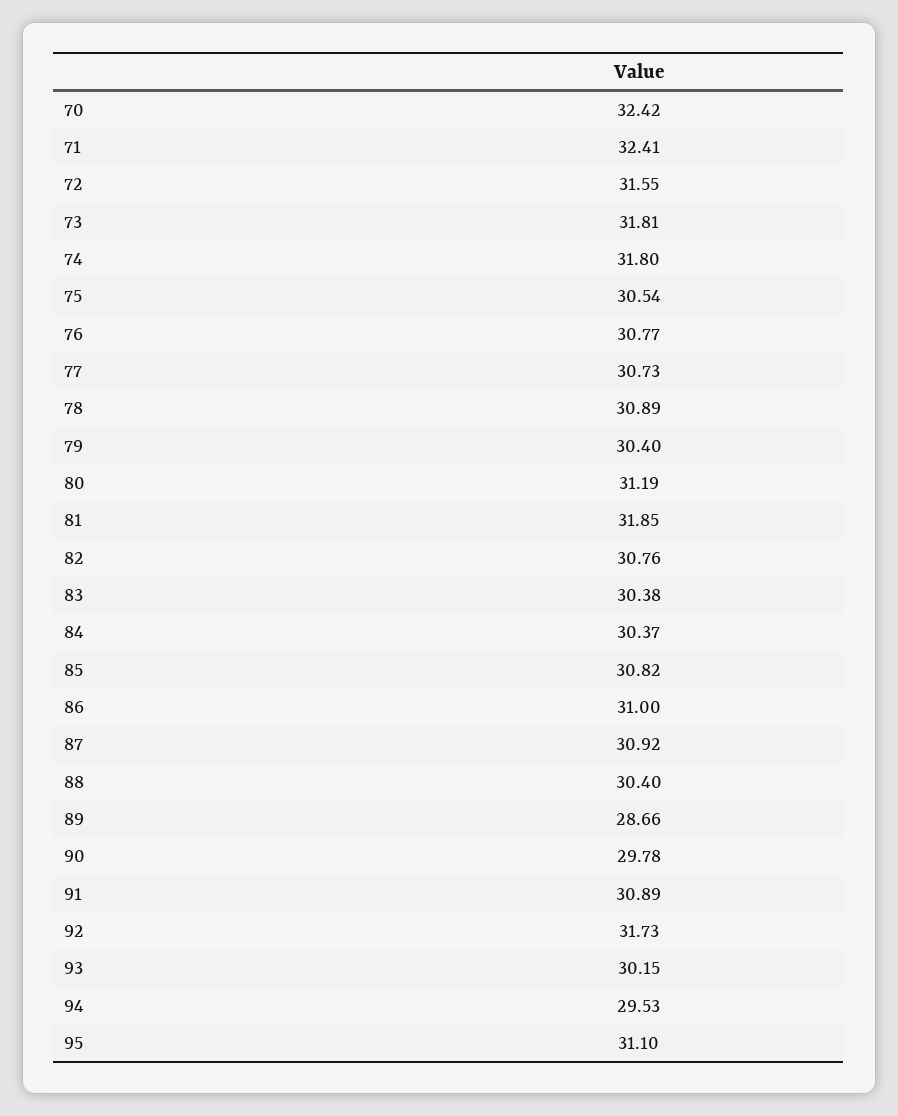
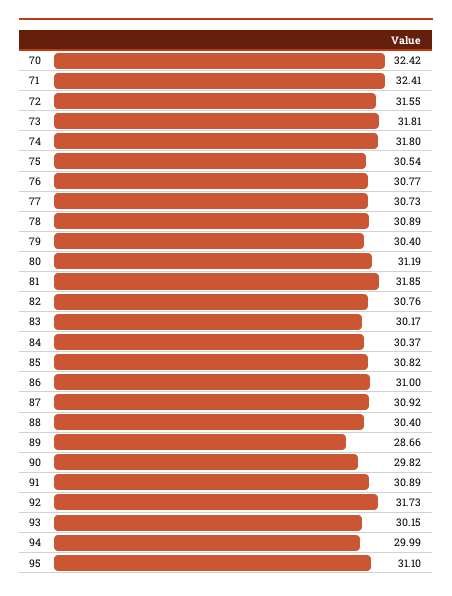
83: 30.38 -> 30.17
90: 29.78 -> 29.82
94: 29.53 -> 29.99

